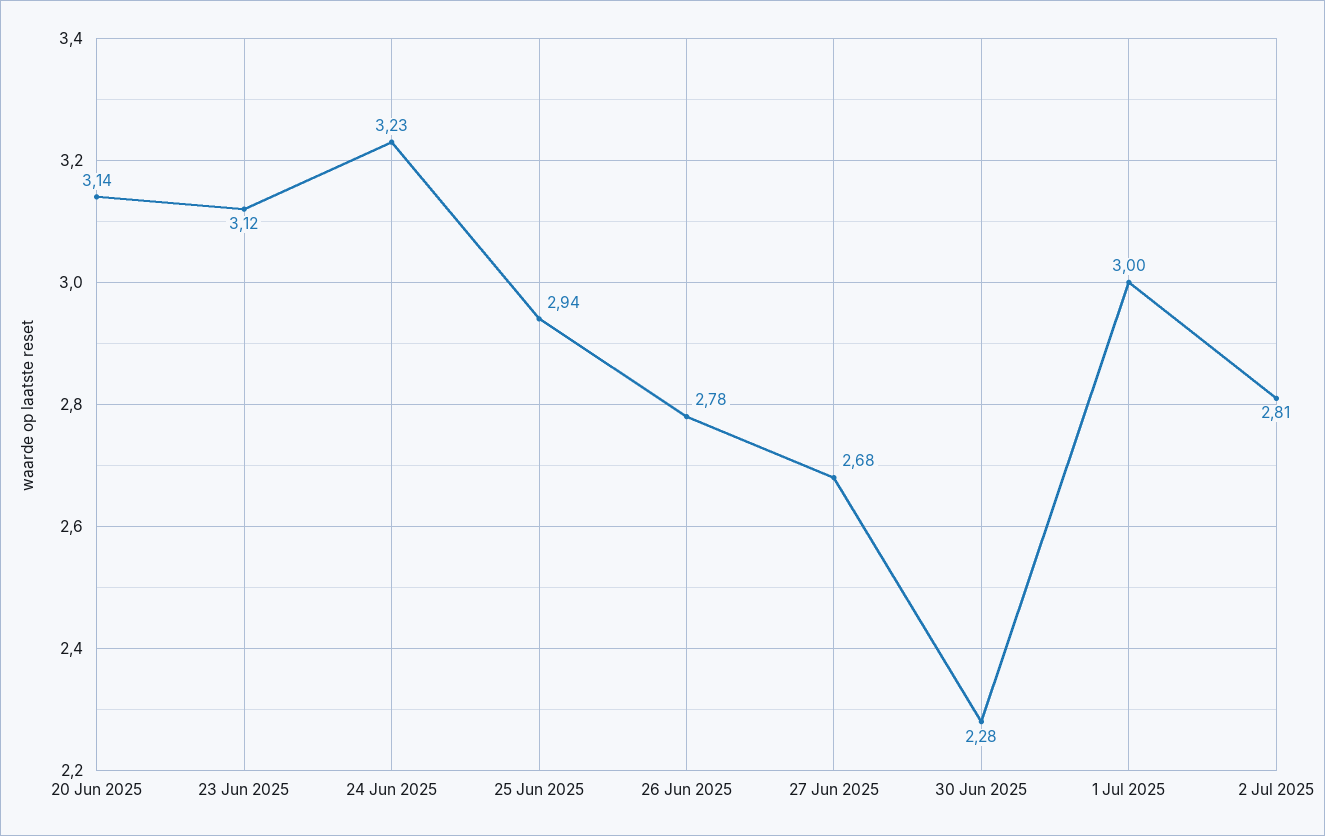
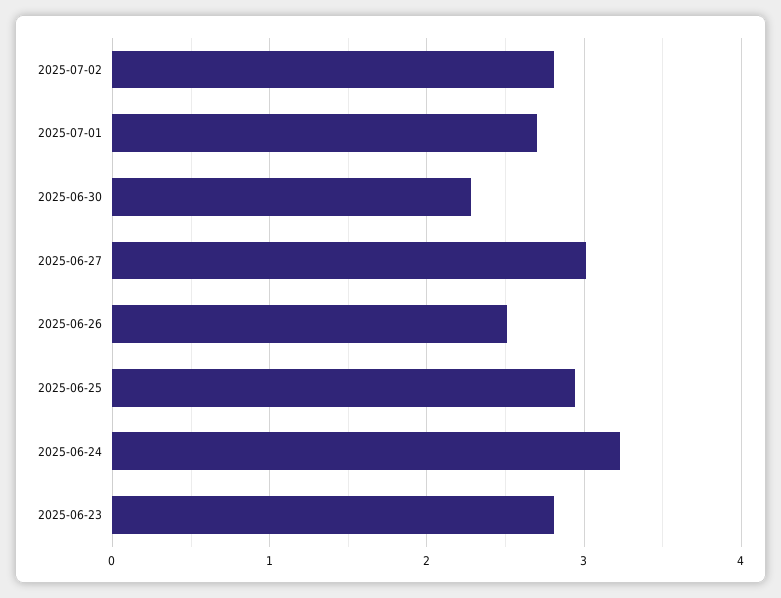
20 Jun 2025: 3.14 -> none
23 Jun 2025: 3.12 -> 2.8
26 Jun 2025: 2.78 -> 2.5
27 Jun 2025: 2.68 -> 3
1 Jul 2025: 3 -> 2.7

